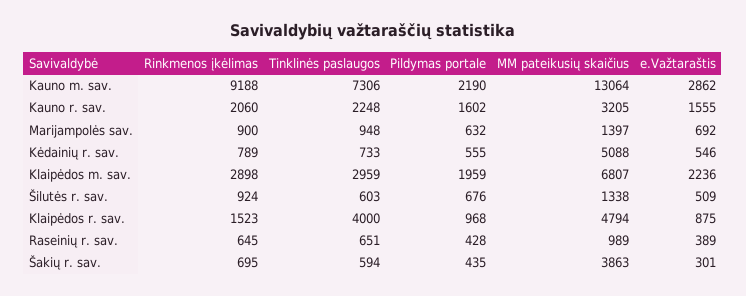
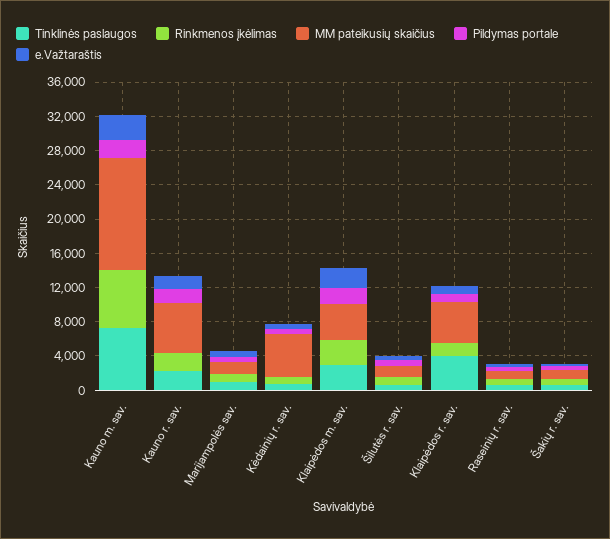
Rinkmenos įkėlimas, Kauno m. sav.: 9188 -> 7000
MM pateikusių skaičius, Kauno r. sav.: 3205 -> 6000
MM pateikusių skaičius, Klaipėdos m. sav.: 6807 -> 4000
MM pateikusių skaičius, Šakių r. sav.: 3863 -> 1000

